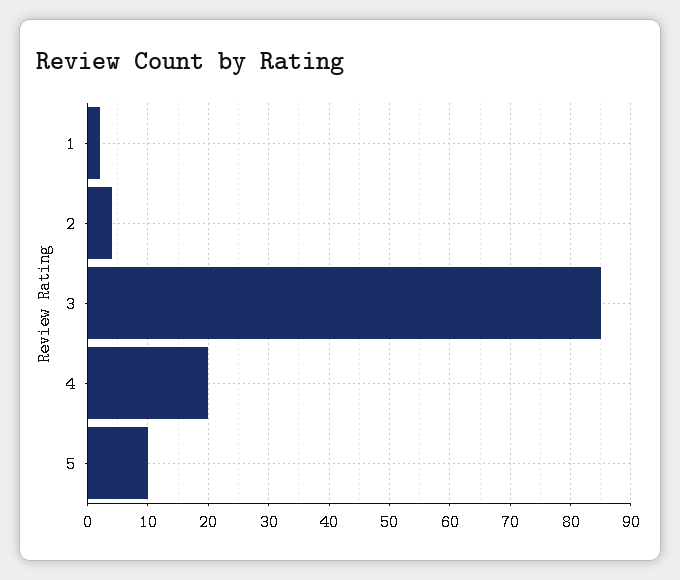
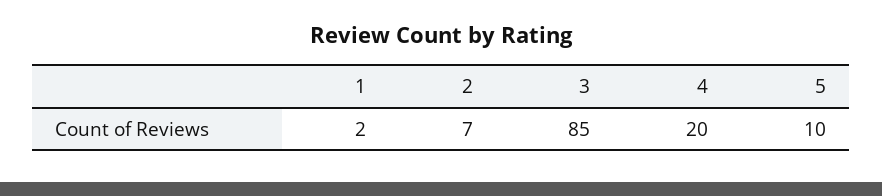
2: 4 -> 7

